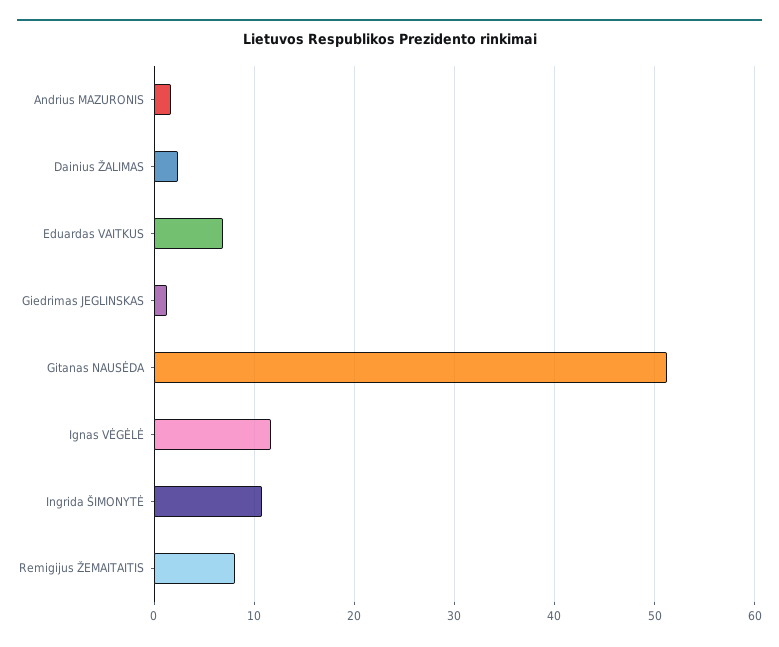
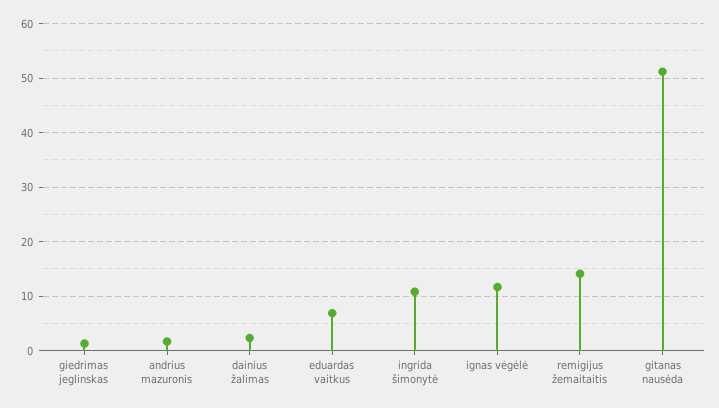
Remigijus ŽEMAITAITIS: 8 -> 14

